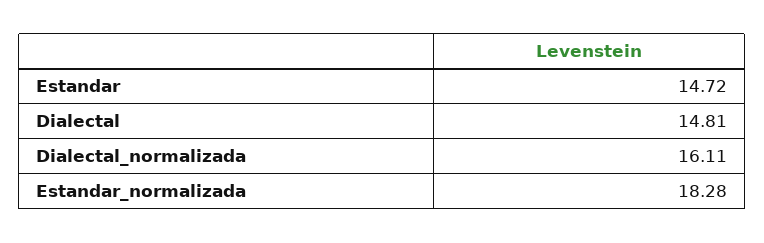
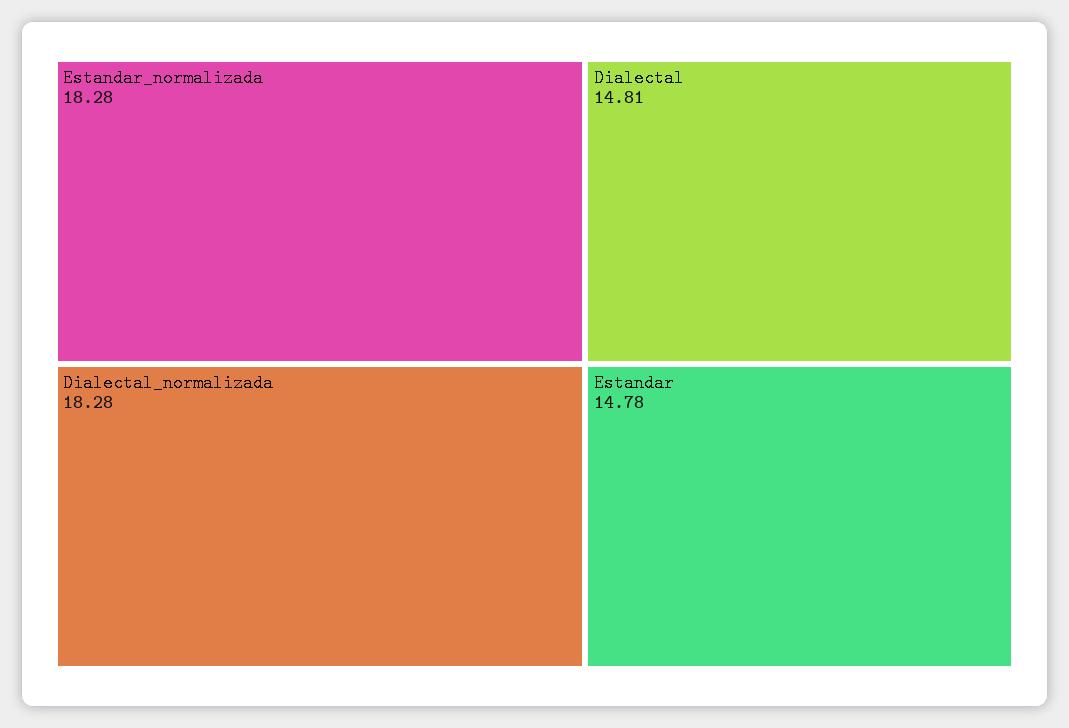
Estandar: 14.72 -> 14.78
Dialectal_normalizada: 16.11 -> 18.28

